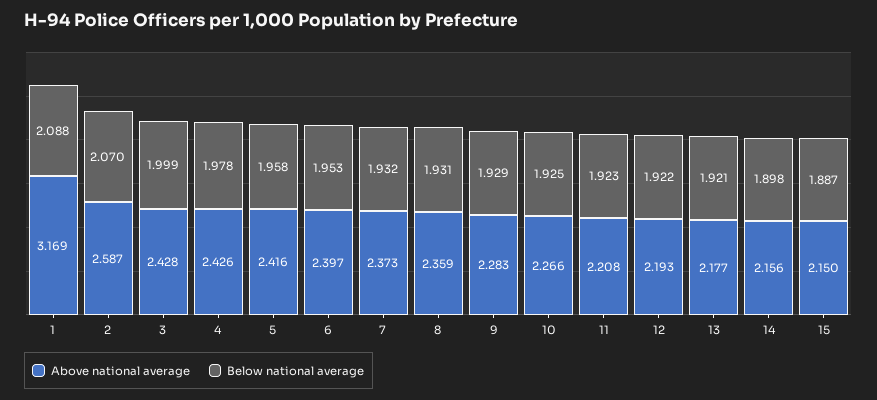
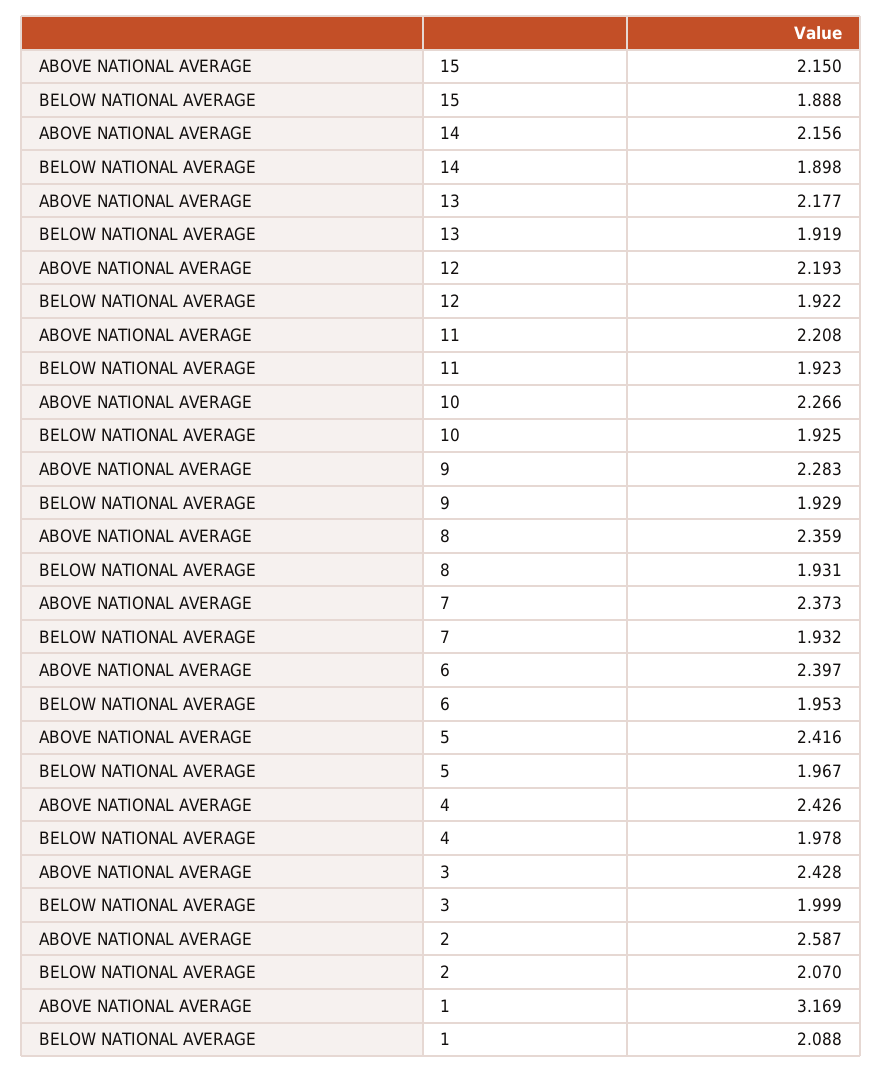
Below national average, 5: 1.958 -> 1.967
Below national average, 13: 1.921 -> 1.919
Below national average, 15: 1.887 -> 1.888

